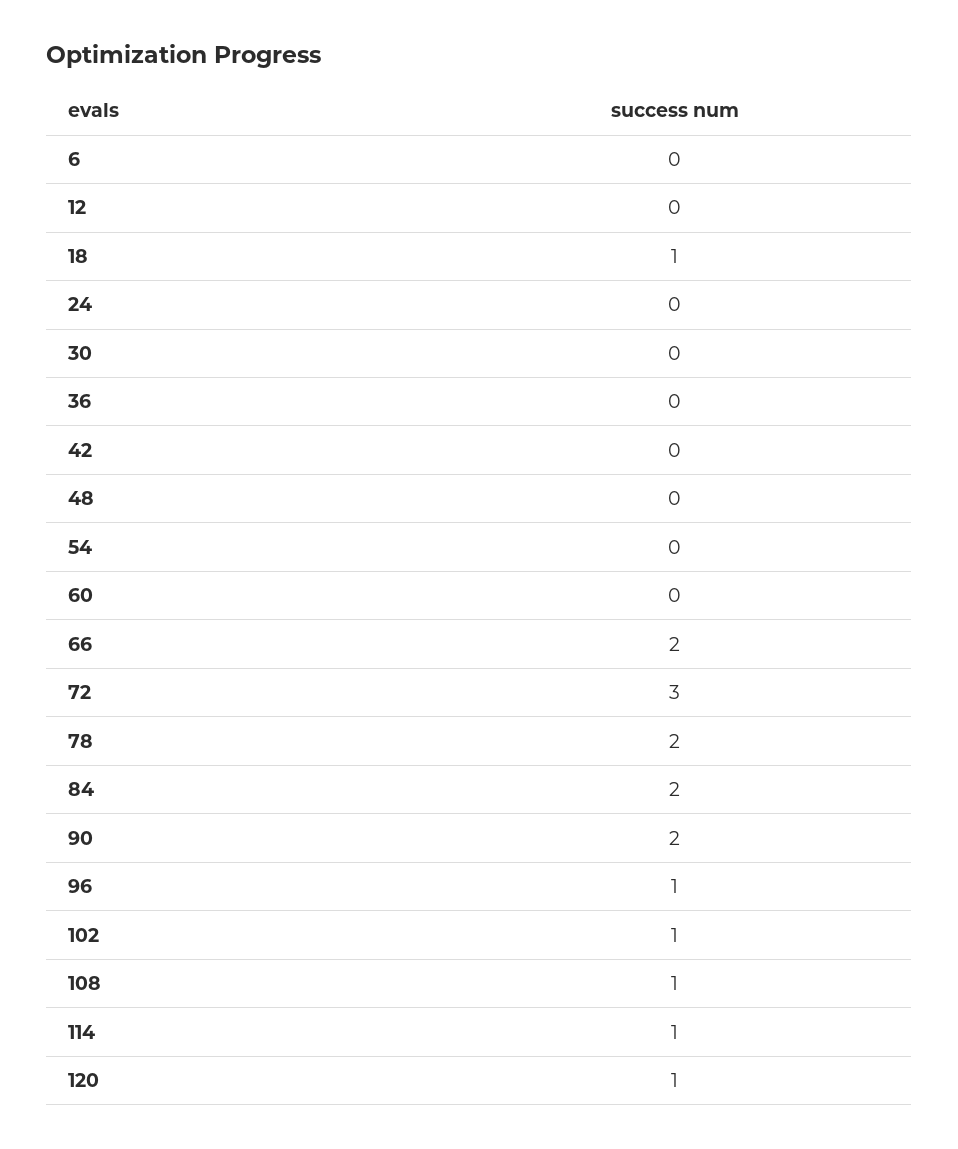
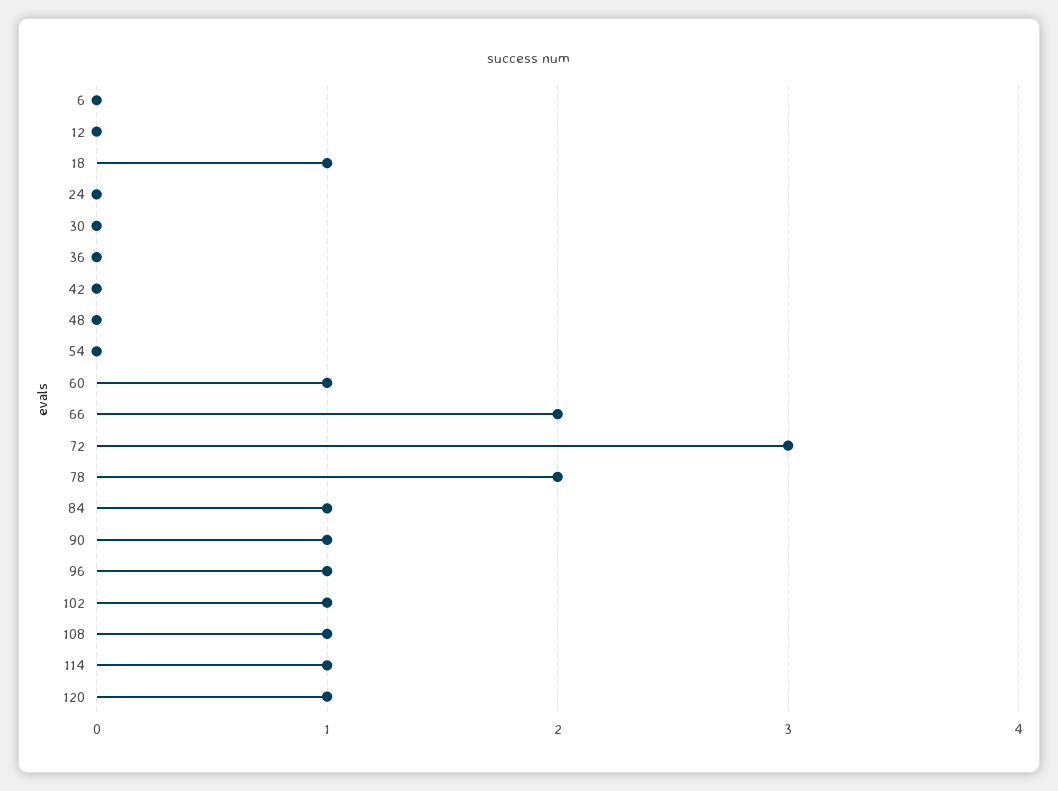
60: 0 -> 1
84: 2 -> 1
90: 2 -> 1

